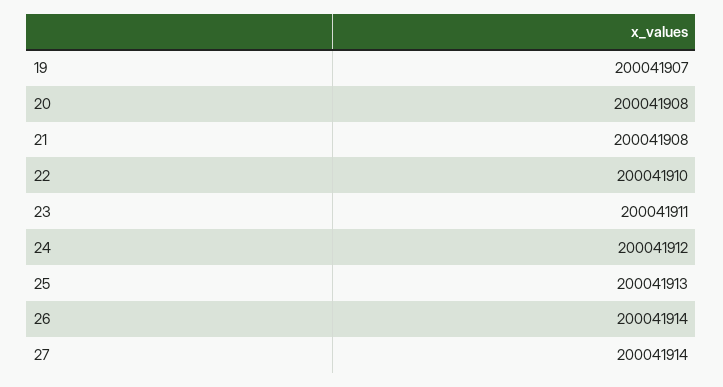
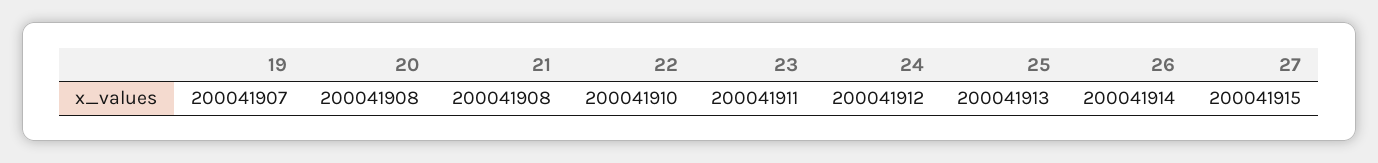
27: 200041914 -> 200041915

